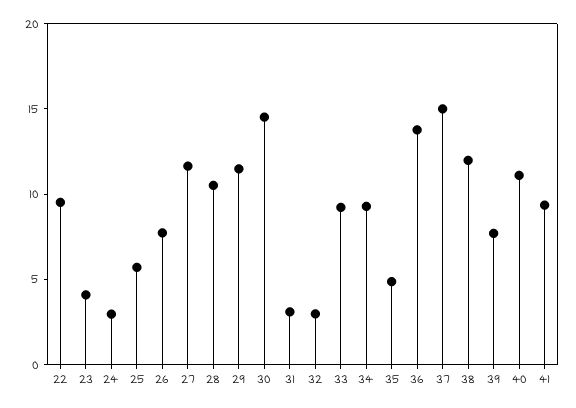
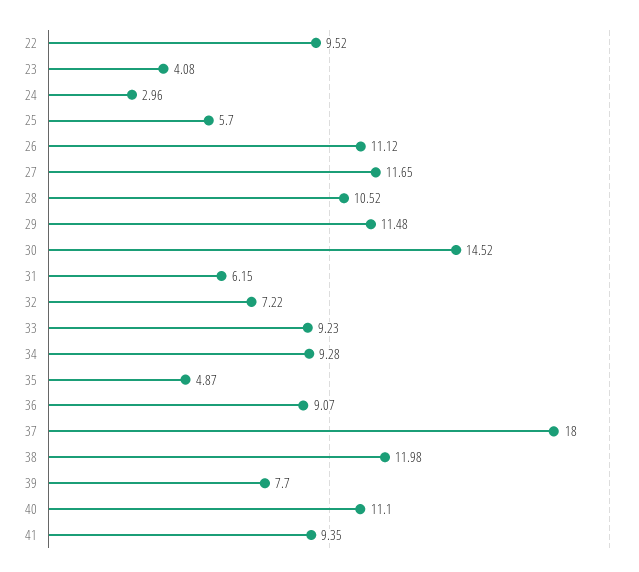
26: 8 -> 11.12
31: 3 -> 6.15
32: 3 -> 7.22
36: 14 -> 9.07
37: 15 -> 18

